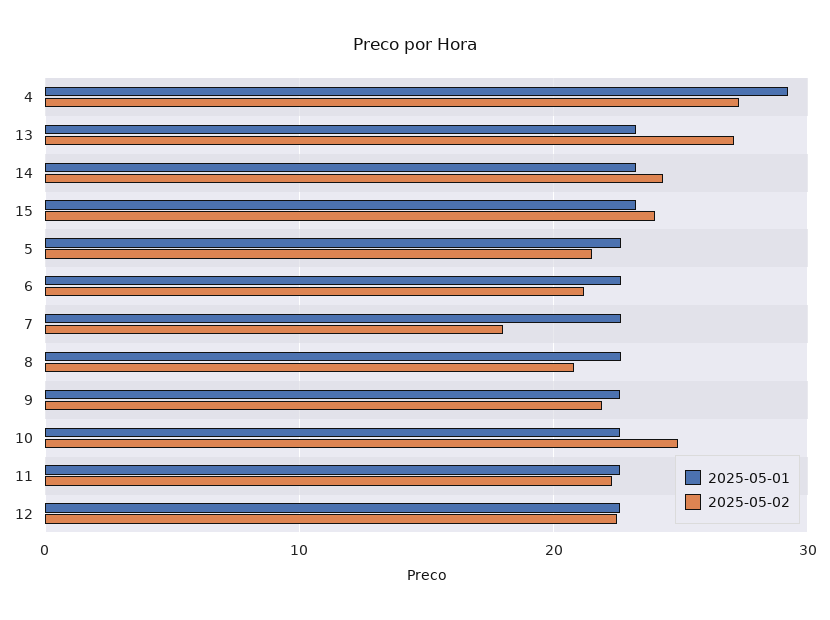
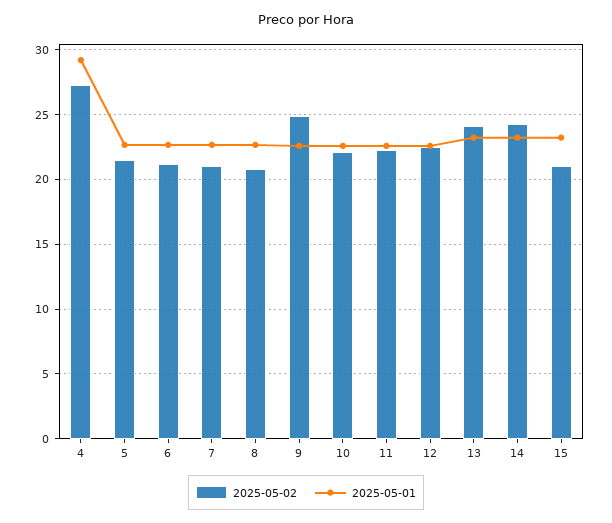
2025-05-02, 13: 27 -> 24
2025-05-02, 15: 24 -> 21
2025-05-02, 7: 18 -> 21
2025-05-02, 9: 22 -> 25
2025-05-02, 10: 25 -> 22

